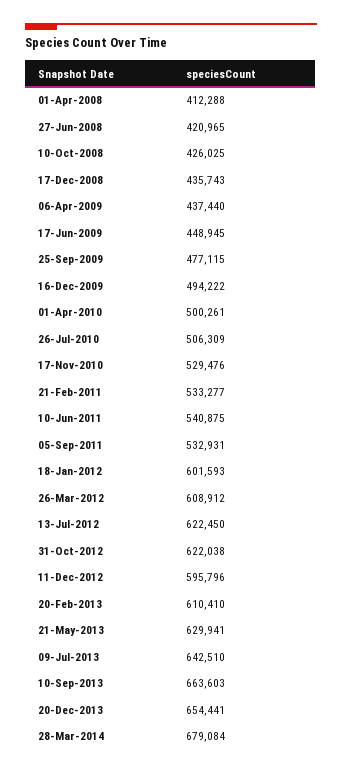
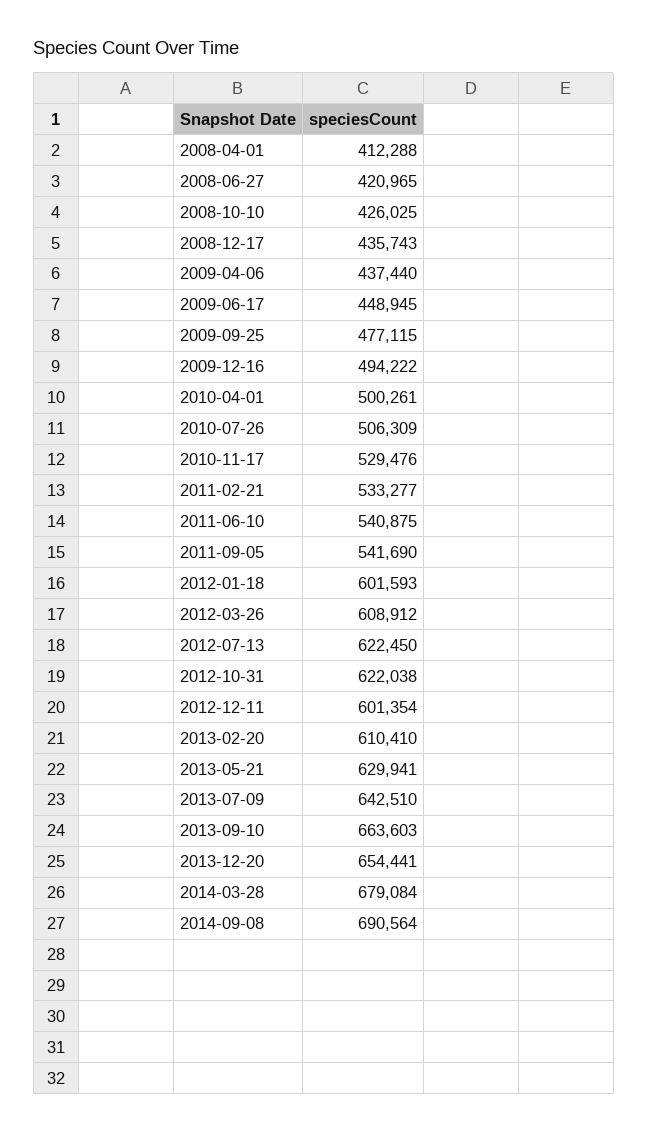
05-Sep-2011: 532931 -> 541690
11-Dec-2012: 595796 -> 601354
2014-09-08: none -> 690564

